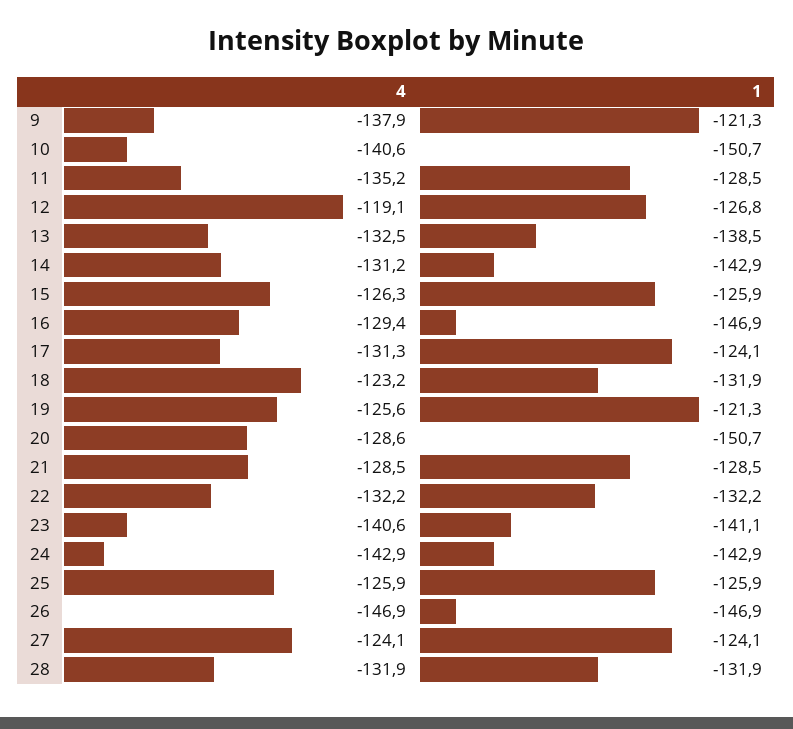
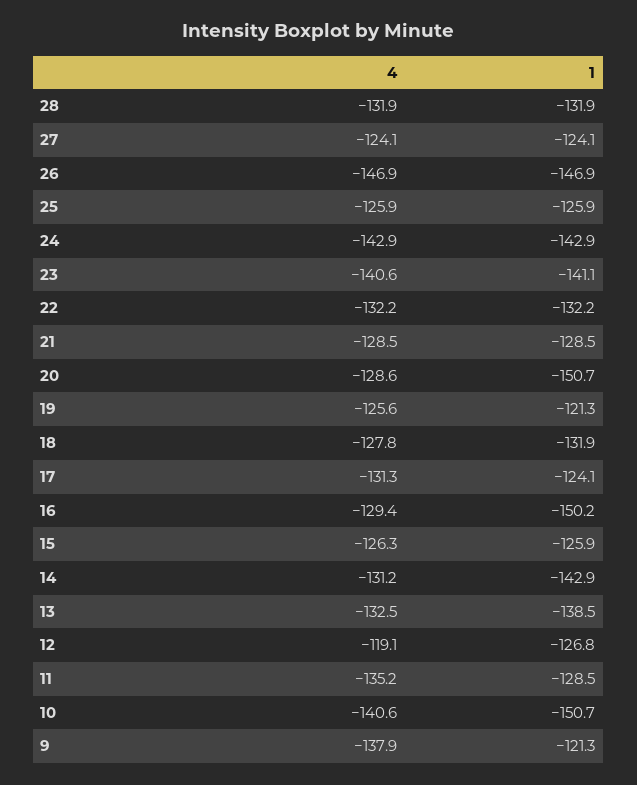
1, 16: -146.9 -> -150.2
4, 18: -123.2 -> -127.8

